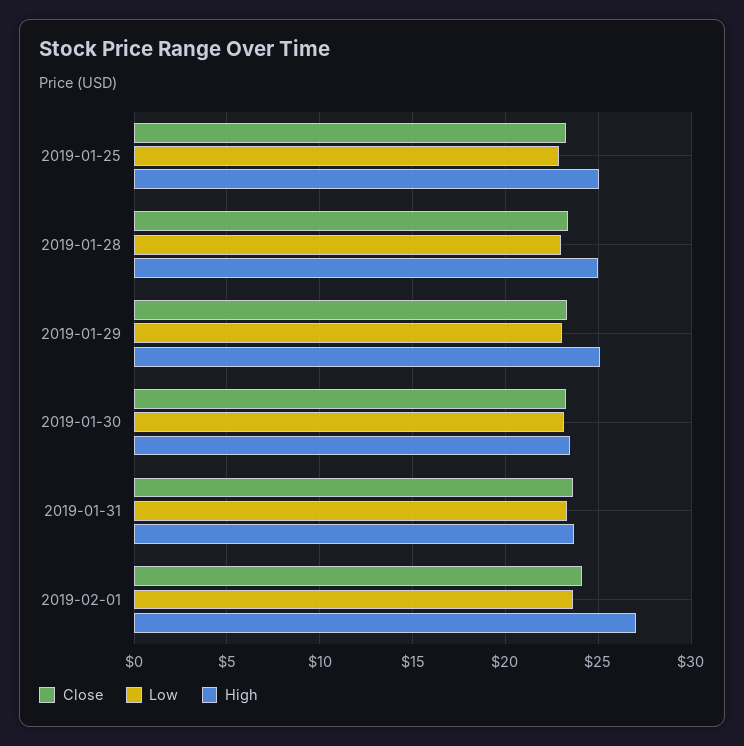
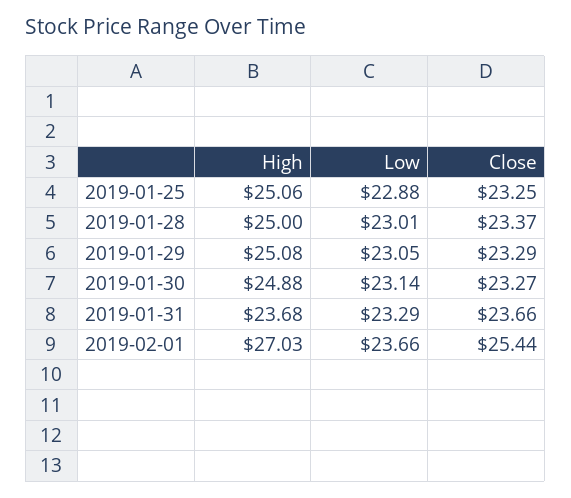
High, 2019-01-30: 23.5 -> 24.88
Close, 2019-02-01: 24 -> 25.44

